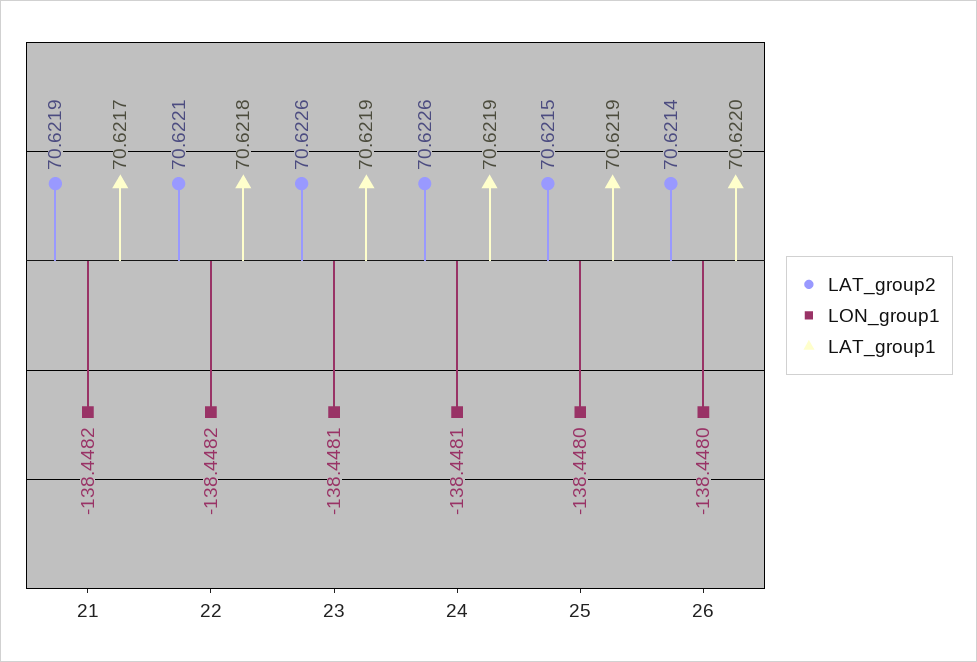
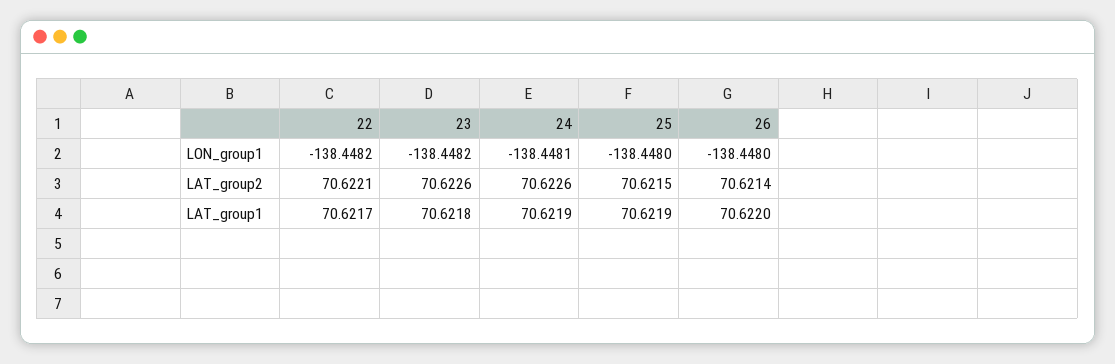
LAT_group2, 21: 70.6219 -> none
LON_group1, 21: -138.4482 -> none
LAT_group1, 21: 70.6217 -> none
LAT_group1, 22: 70.6218 -> 70.6217
LON_group1, 23: -138.4481 -> -138.4482
LAT_group1, 23: 70.6219 -> 70.6218

